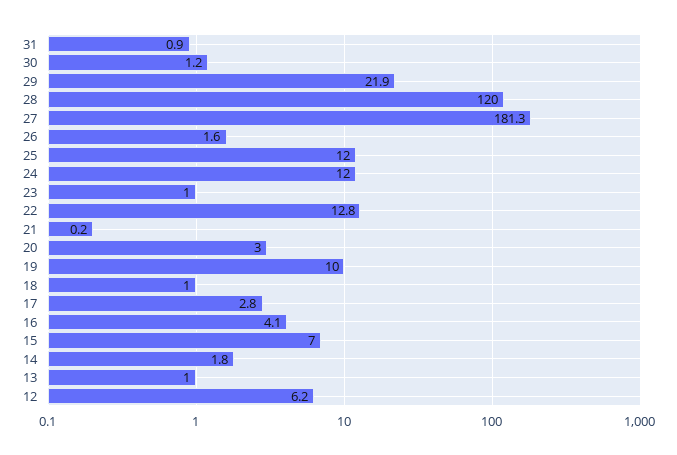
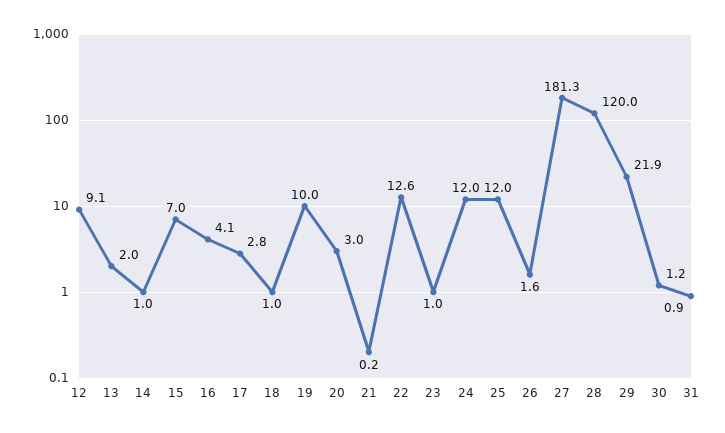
22: 12.8 -> 12.6
14: 1.8 -> 1
13: 1 -> 2
12: 6.2 -> 9.1

